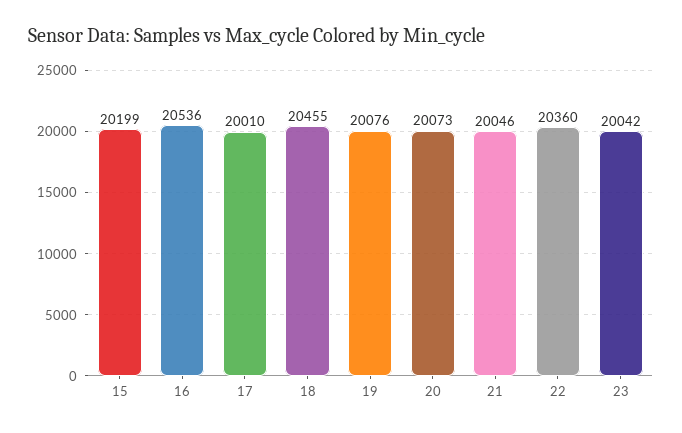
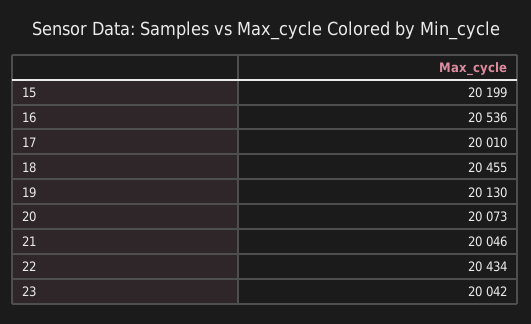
19: 20076 -> 20130
22: 20360 -> 20434

